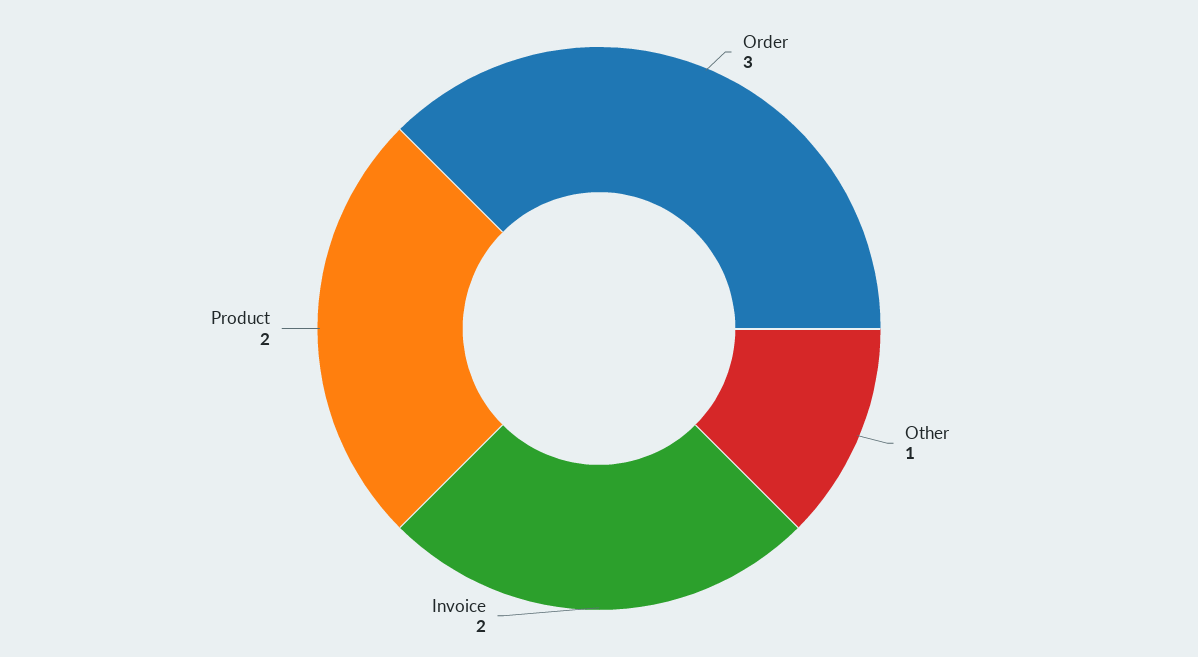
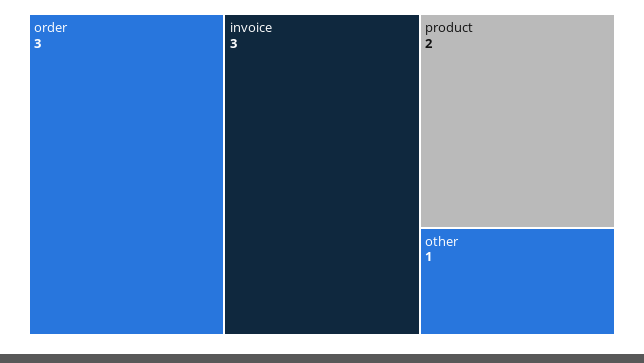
Invoice: 2 -> 3

